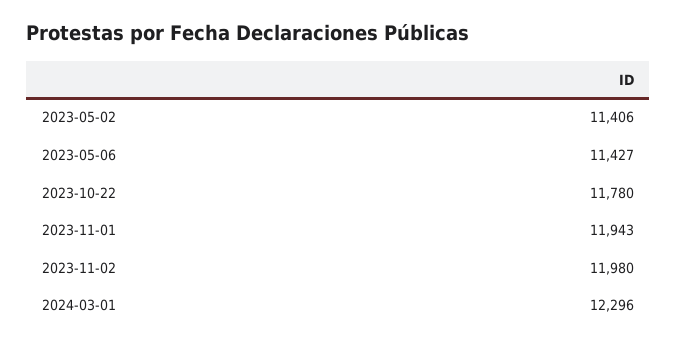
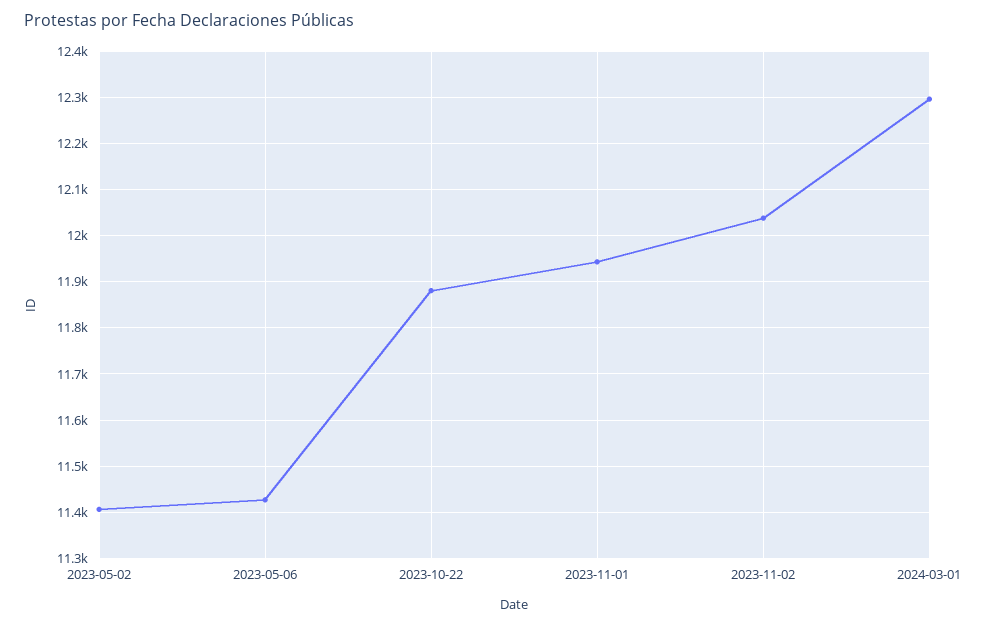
2023-10-22: 11780 -> 11880
2023-11-02: 11980 -> 12040

